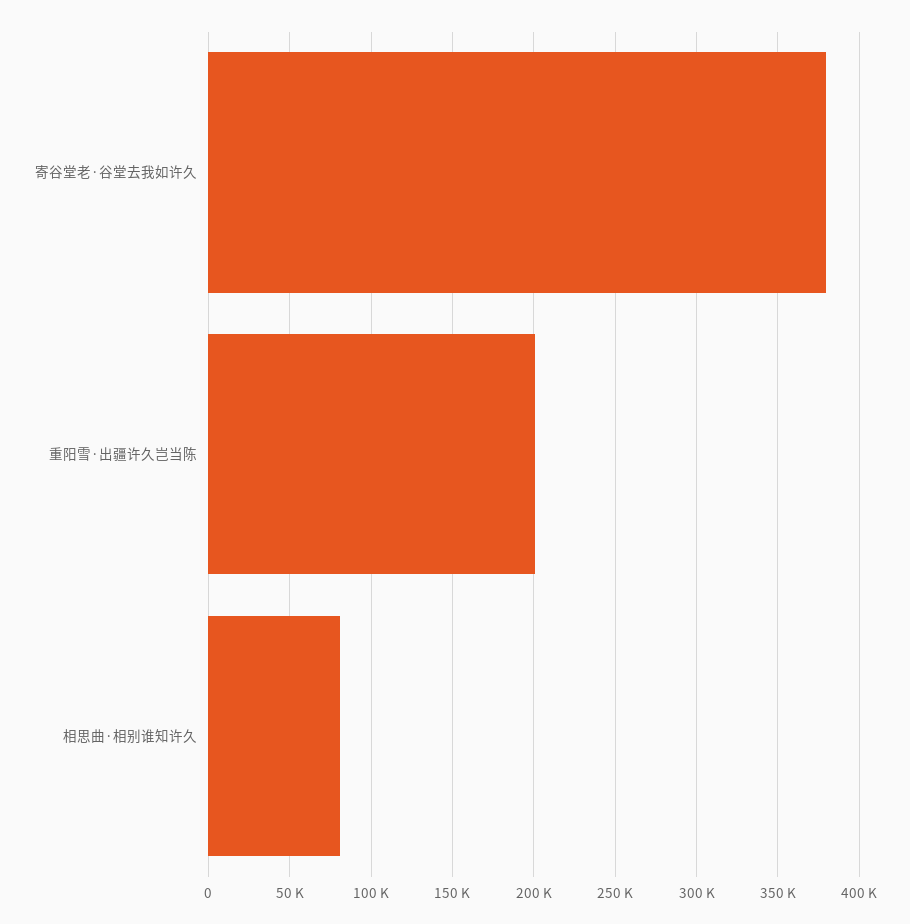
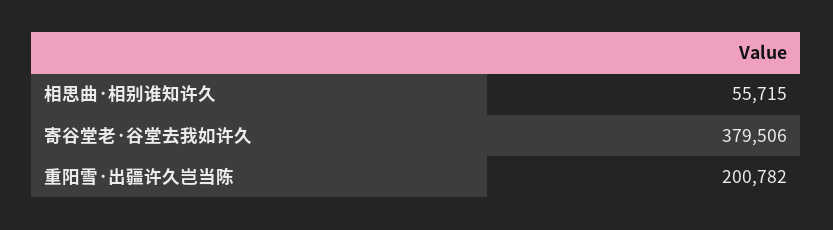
相思曲·相别谁知许久: 80000 -> 55715

